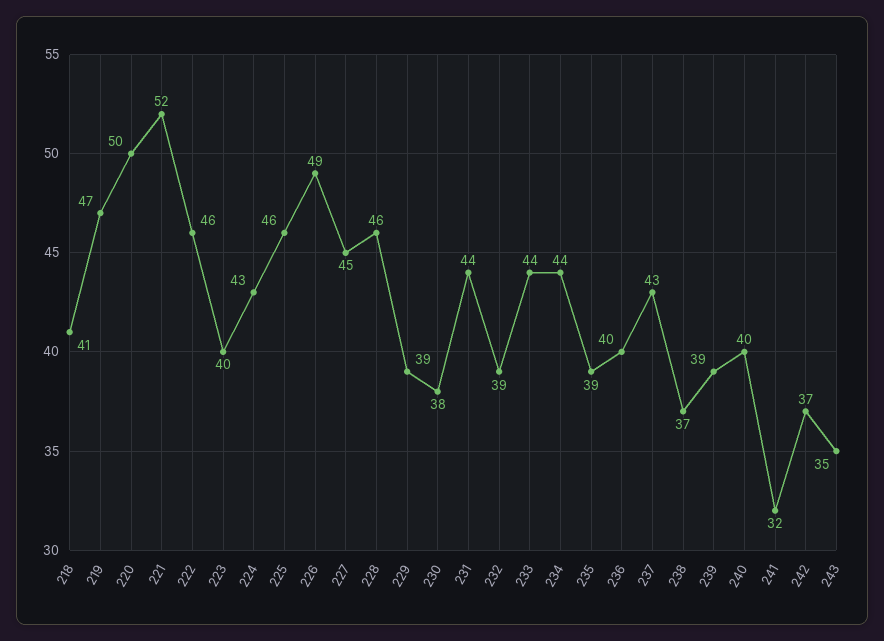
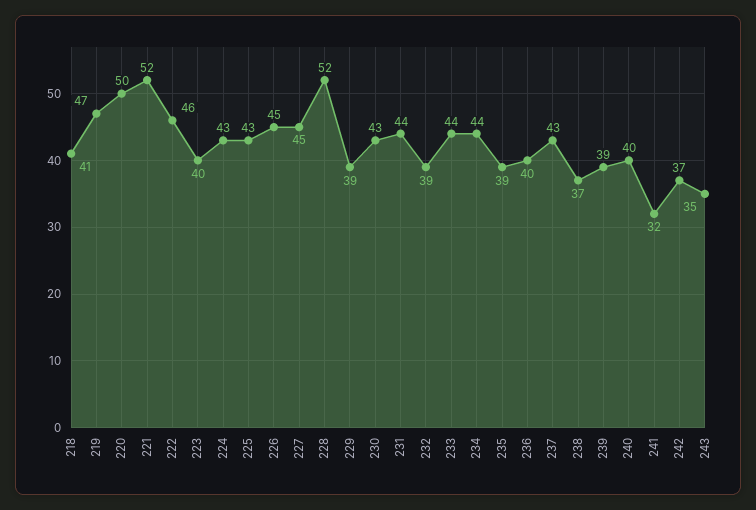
225: 46 -> 43
226: 49 -> 45
228: 46 -> 52
230: 38 -> 43

